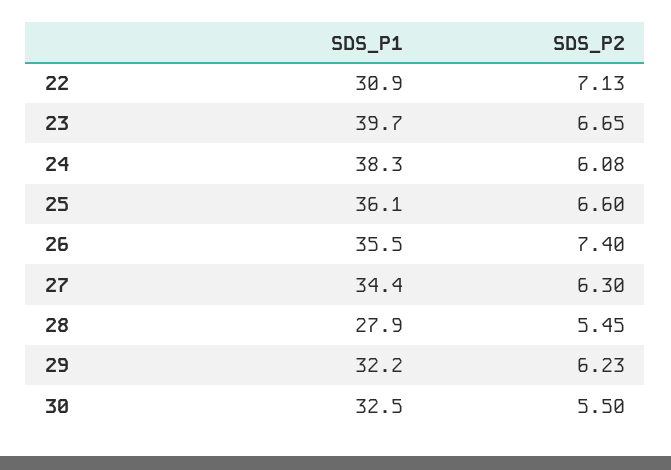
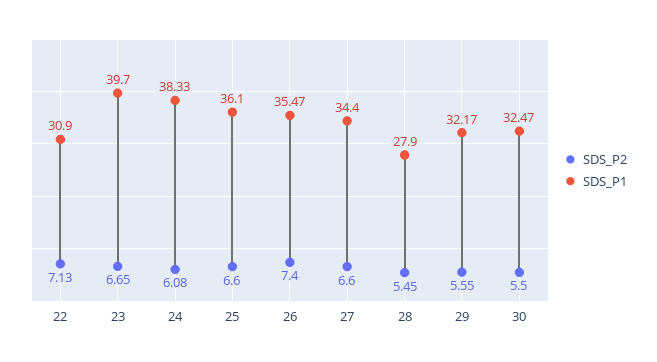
SDS_P2, 27: 6.3 -> 6.6
SDS_P2, 29: 6.23 -> 5.55

